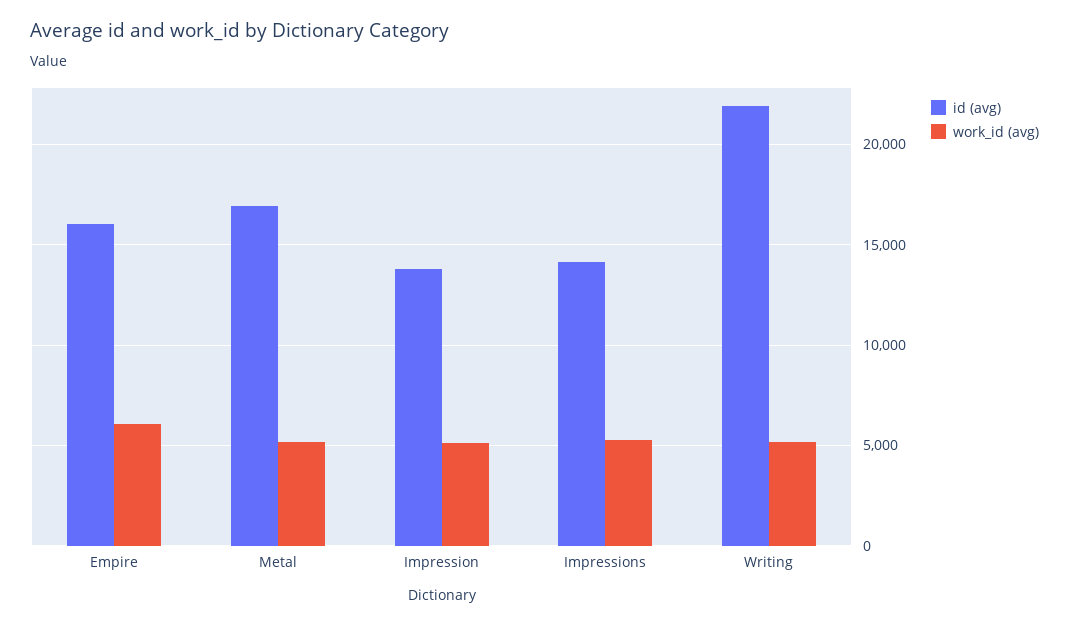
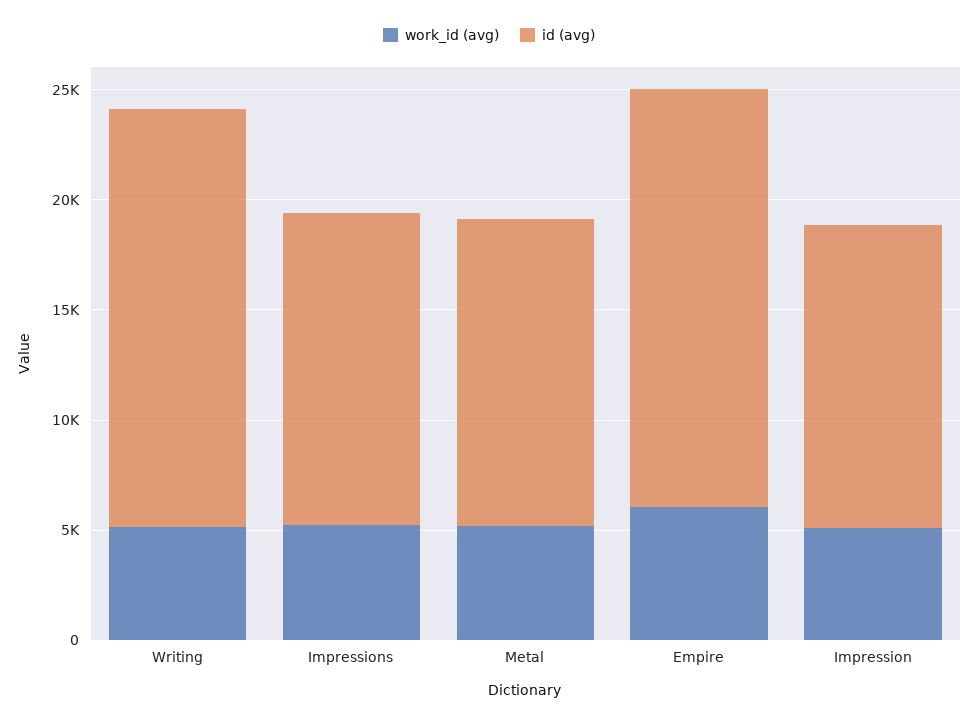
id (avg), Empire: 16000 -> 19000
id (avg), Metal: 17000 -> 14000
id (avg), Writing: 22000 -> 19000

